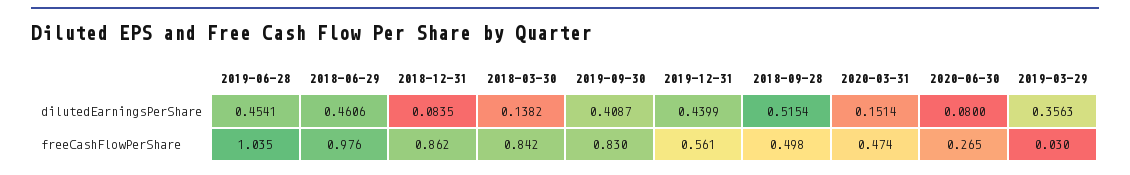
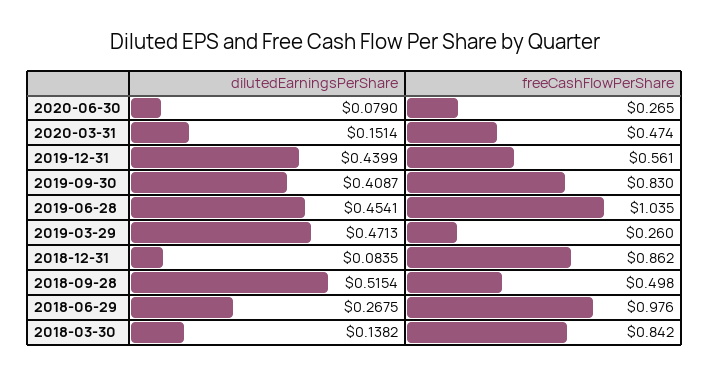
2018-06-29, dilutedEarningsPerShare: 0.4606 -> 0.2675
2020-06-30, dilutedEarningsPerShare: 0.08 -> 0.079
2019-03-29, dilutedEarningsPerShare: 0.3563 -> 0.4713
2019-03-29, freeCashFlowPerShare: 0.03 -> 0.26

